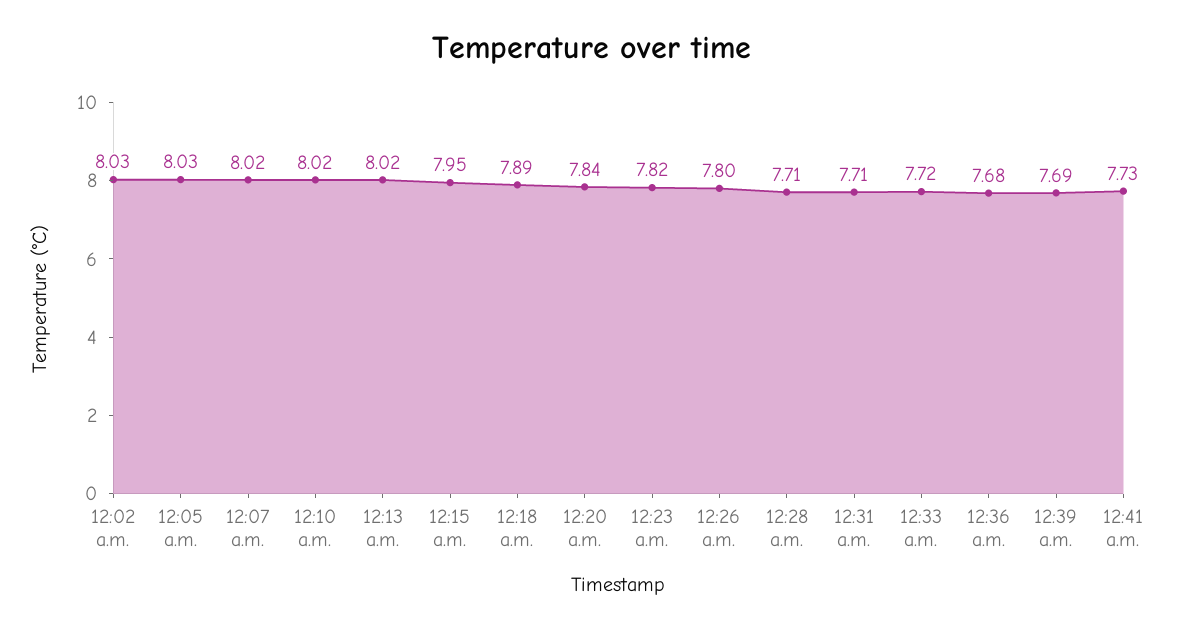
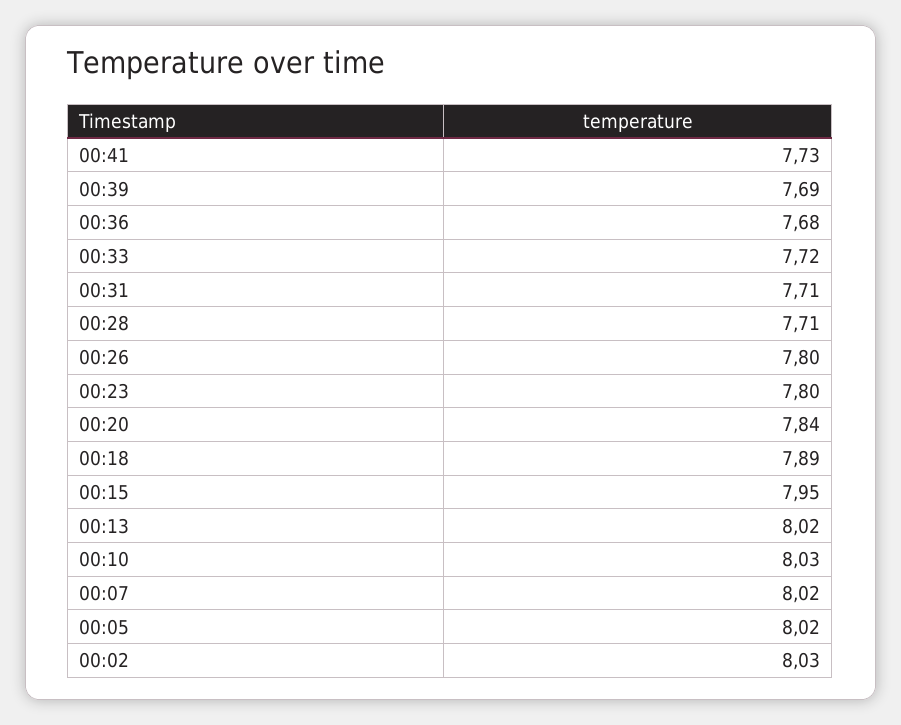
12:05 a.m.: 8.03 -> 8.02
12:10 a.m.: 8.02 -> 8.03
12:23 a.m.: 7.82 -> 7.8

